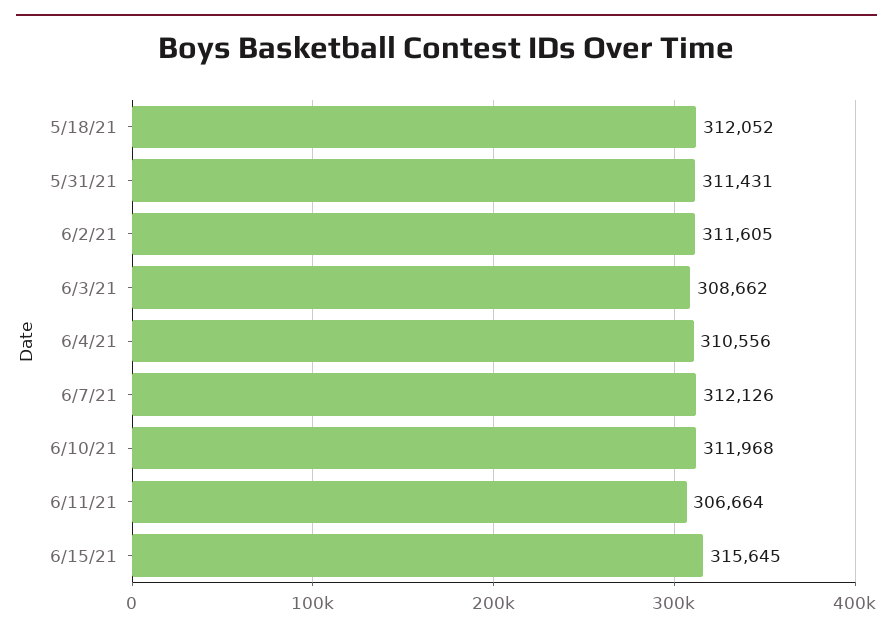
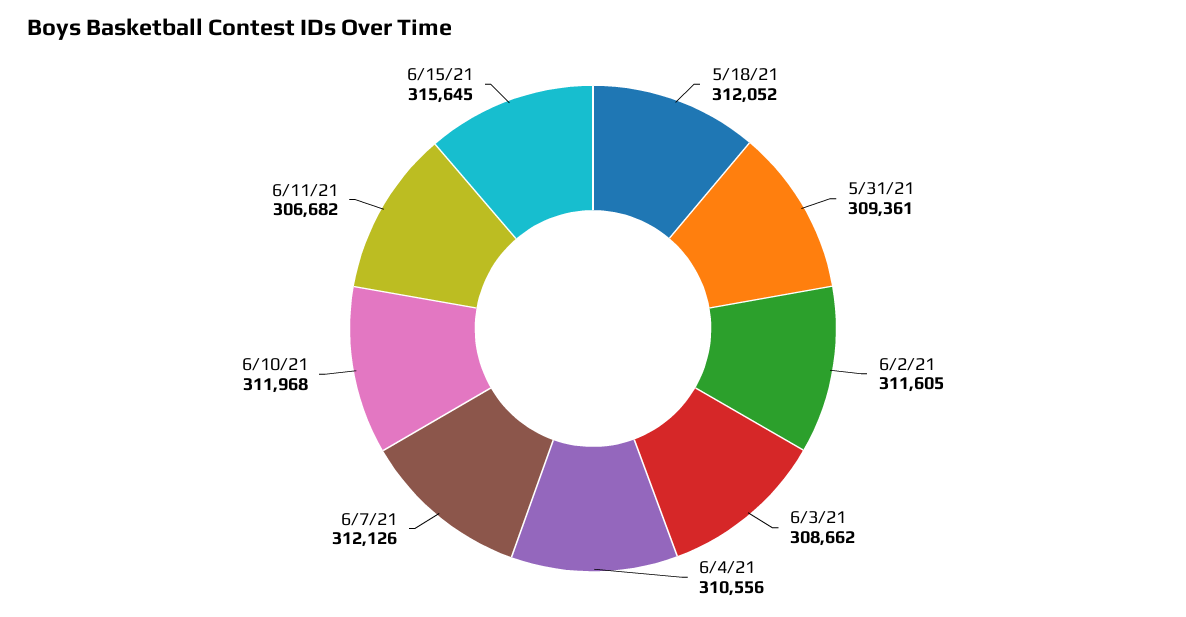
5/31/21: 311431 -> 309361
6/11/21: 306664 -> 306682

